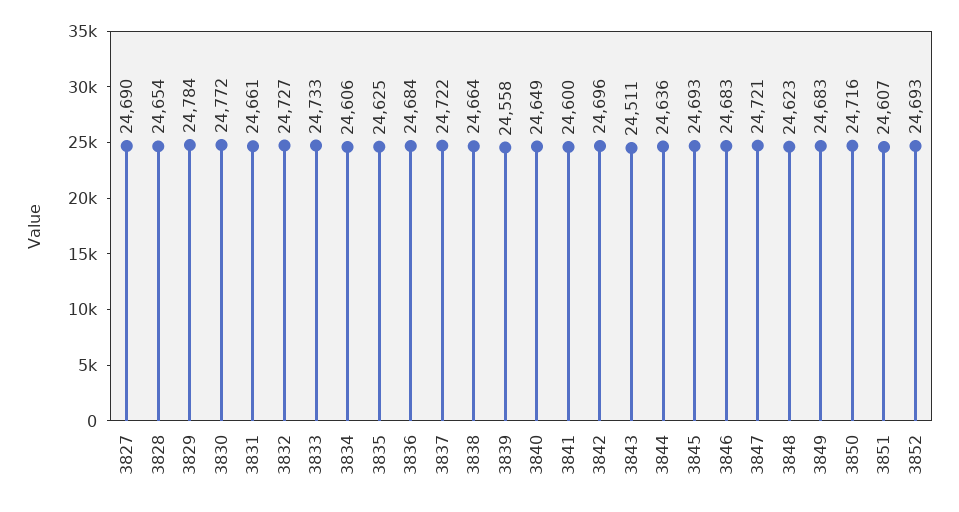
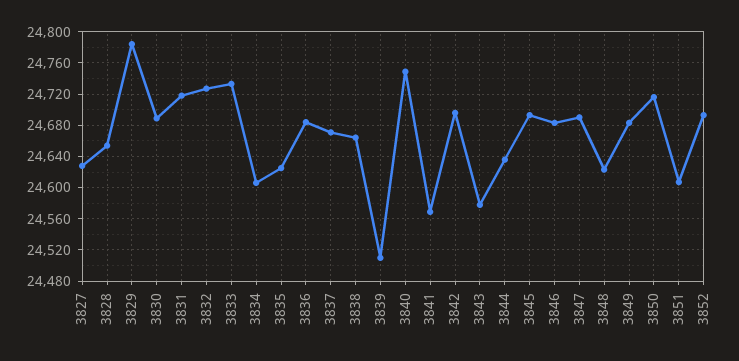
3827: 24690 -> 24630
3830: 24772 -> 24690
3831: 24661 -> 24720
3837: 24722 -> 24670
3839: 24558 -> 24510
3840: 24649 -> 24750
3841: 24600 -> 24570
3843: 24511 -> 24580
3847: 24721 -> 24690

